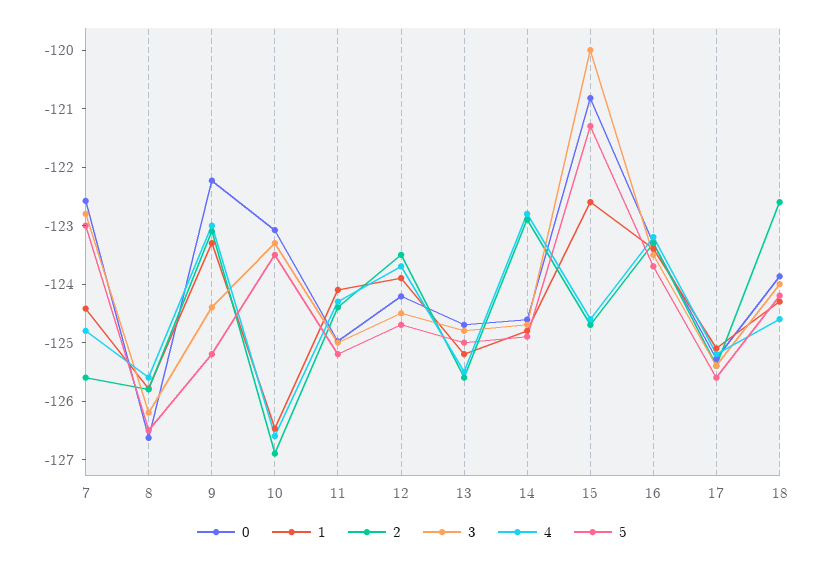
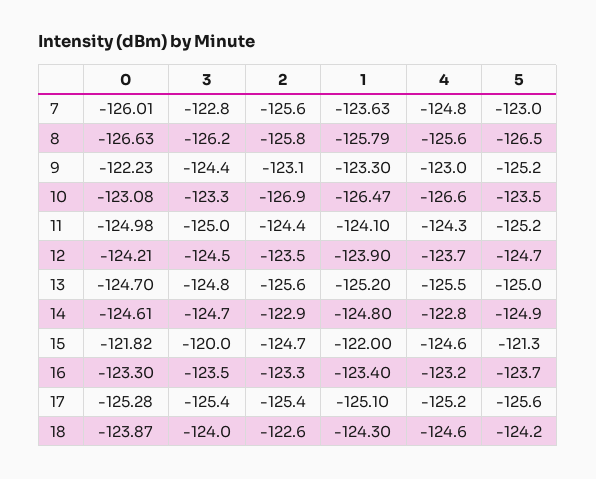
0, 7: -122.6 -> -126.01
1, 7: -124.4 -> -123.63
0, 15: -120.8 -> -121.82
1, 15: -122.6 -> -122

